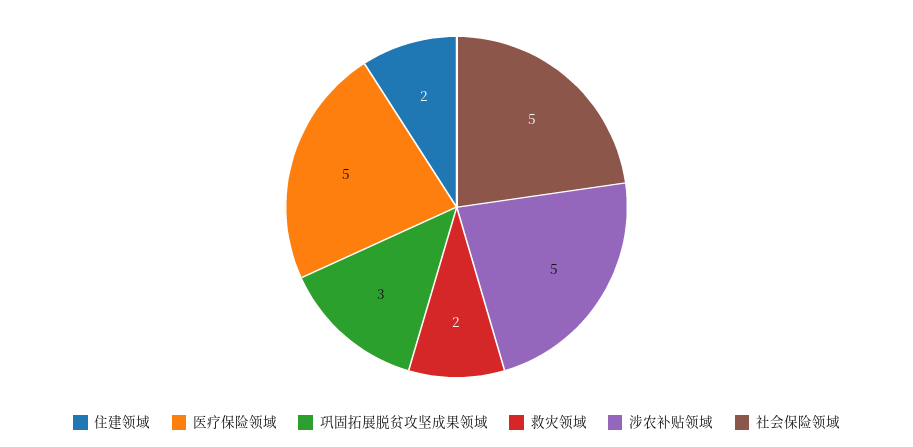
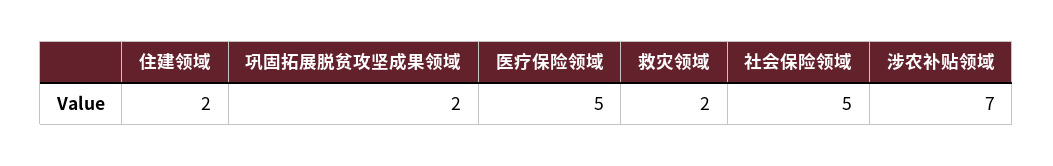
巩固拓展脱贫攻坚成果领域: 3 -> 2
涉农补贴领域: 5 -> 7

